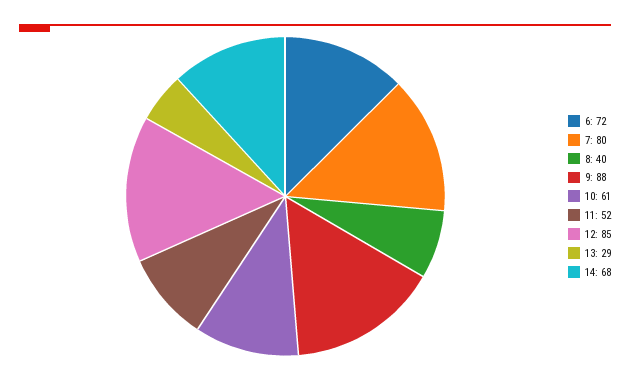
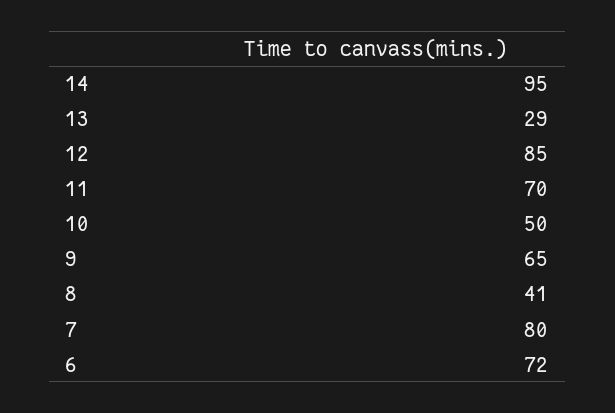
8: 40 -> 41
9: 88 -> 65
10: 61 -> 50
11: 52 -> 70
14: 68 -> 95

